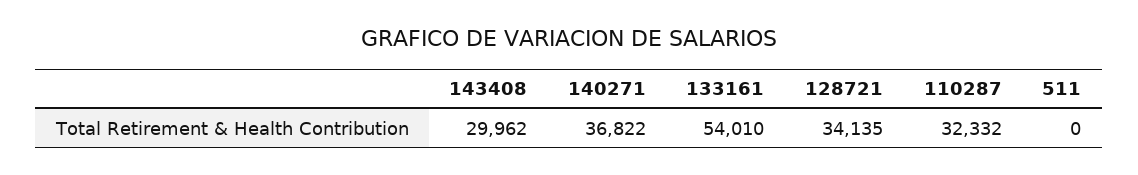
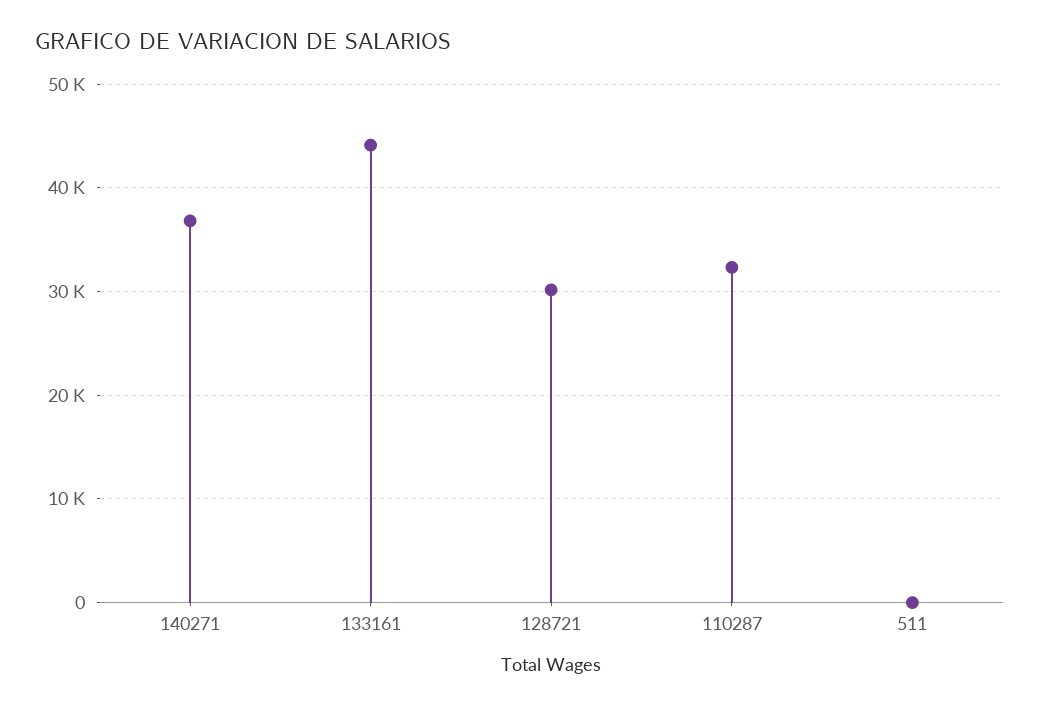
143408: 29962 -> none
133161: 54010 -> 44000
128721: 34135 -> 30000

